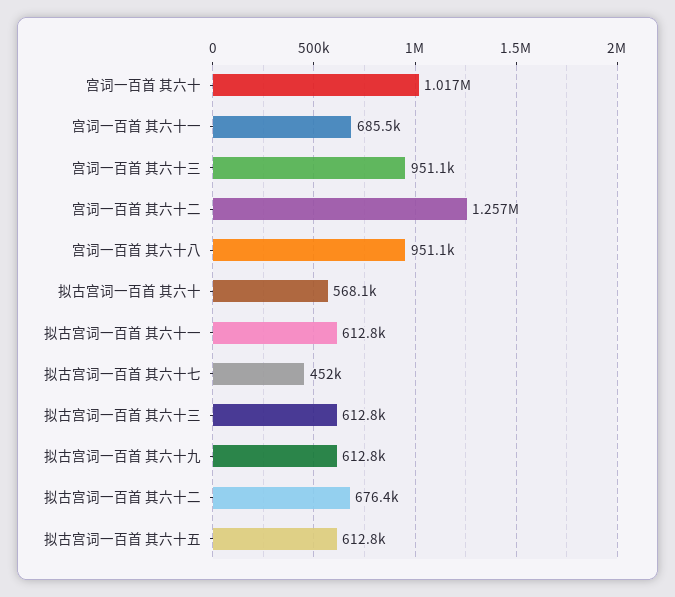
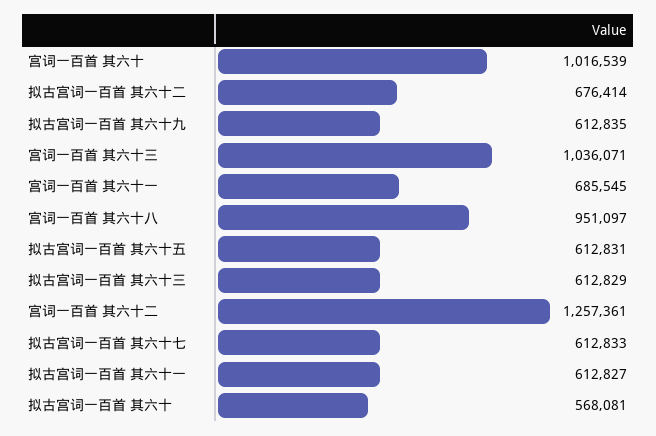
宫词一百首 其六十三: 951100 -> 1036071
拟古宫词一百首 其六十七: 452000 -> 612833

